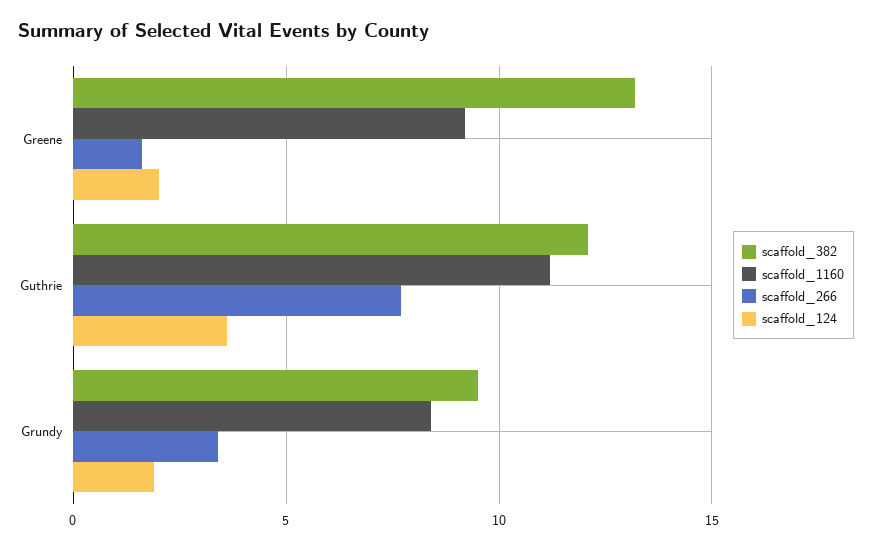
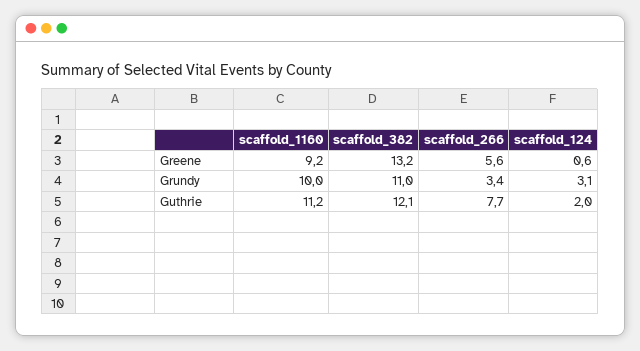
scaffold_266, Greene: 1.5 -> 5.6
scaffold_124, Greene: 2 -> 0.6
scaffold_124, Guthrie: 3.5 -> 2
scaffold_382, Grundy: 9.5 -> 11
scaffold_1160, Grundy: 8.5 -> 10
scaffold_124, Grundy: 2 -> 3.1

